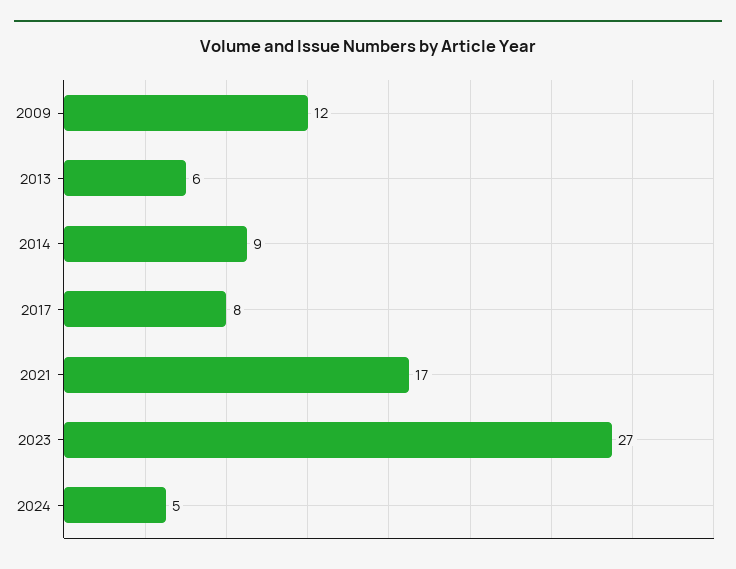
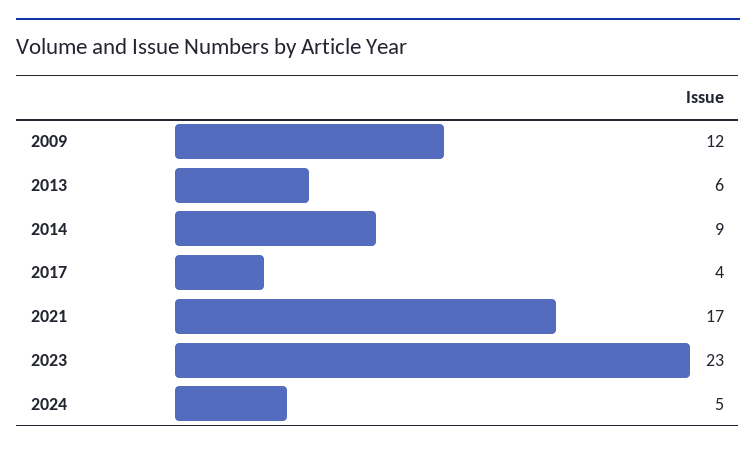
2017: 8 -> 4
2023: 27 -> 23

